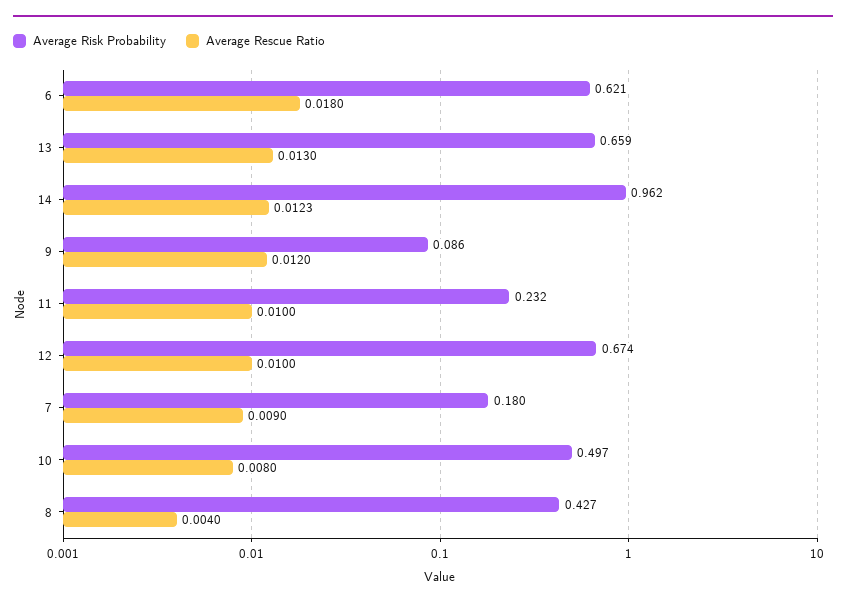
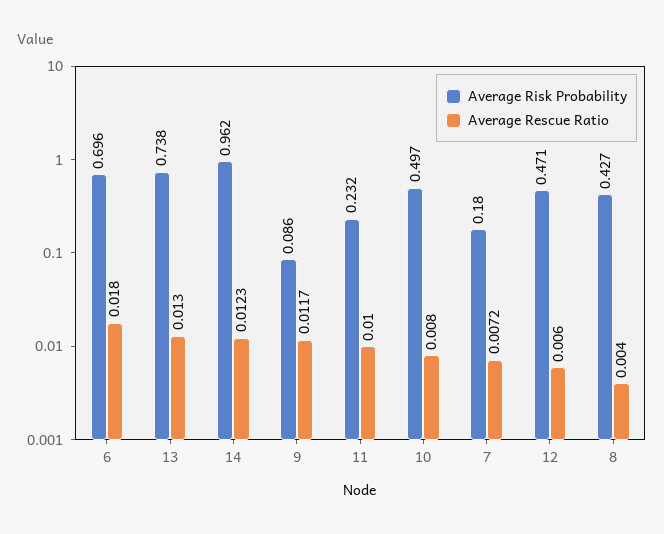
Average Risk Probability, 6: 0.621 -> 0.696
Average Risk Probability, 13: 0.659 -> 0.738
Average Rescue Ratio, 9: 0.012 -> 0.0117
Average Risk Probability, 12: 0.674 -> 0.471
Average Rescue Ratio, 12: 0.01 -> 0.006
Average Rescue Ratio, 7: 0.009 -> 0.0072

